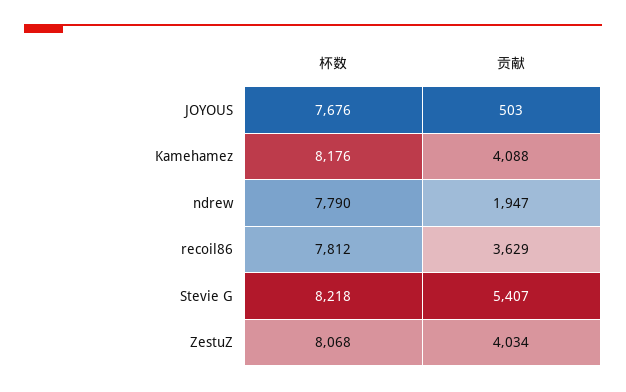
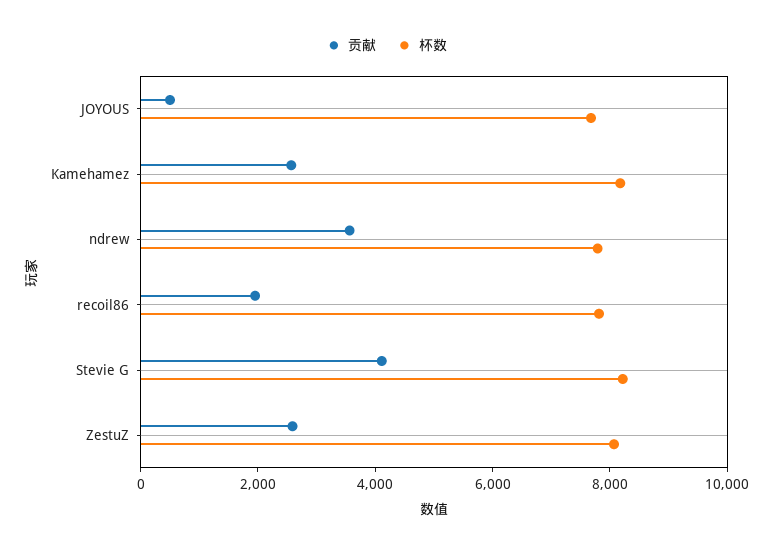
贡献, Kamehamez: 4088 -> 2500
贡献, ndrew: 1947 -> 3500
贡献, recoil86: 3629 -> 2000
贡献, Stevie G: 5407 -> 4000
贡献, ZestuZ: 4034 -> 2500

